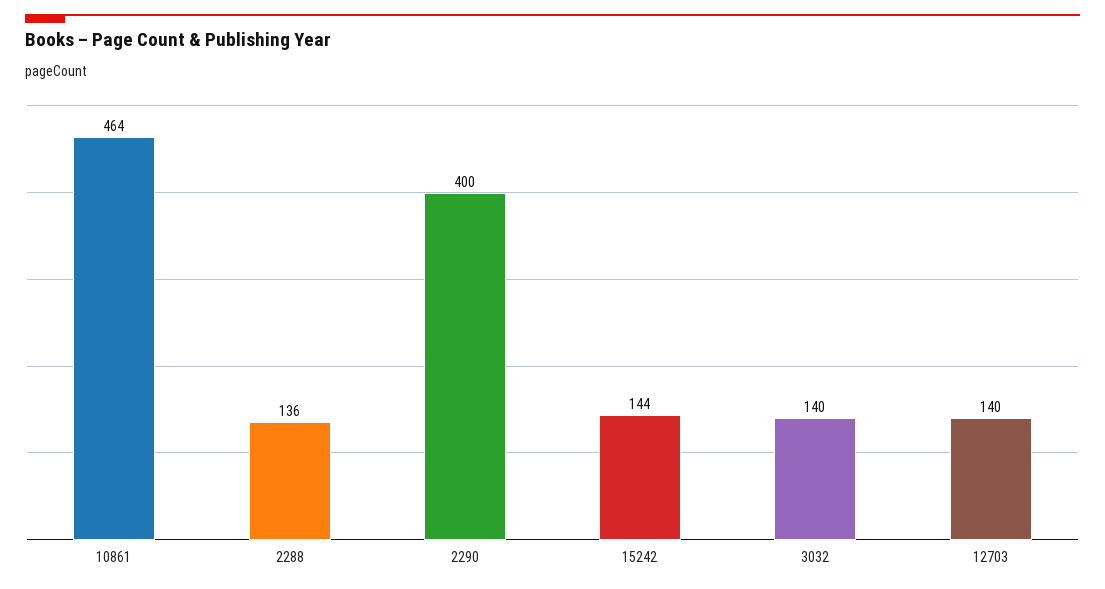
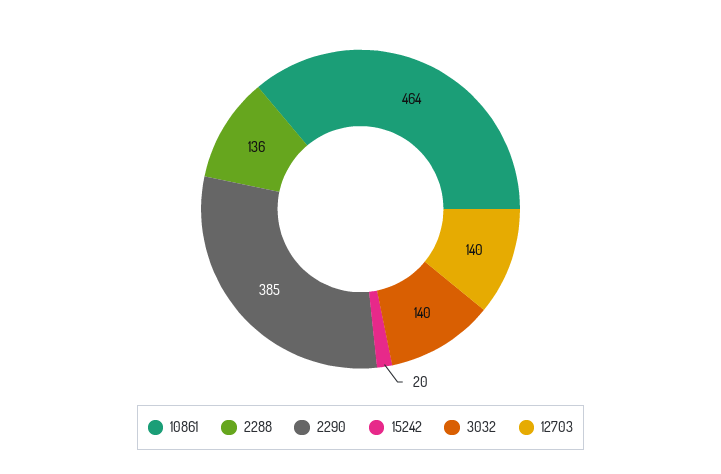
2290: 400 -> 385
15242: 144 -> 20

